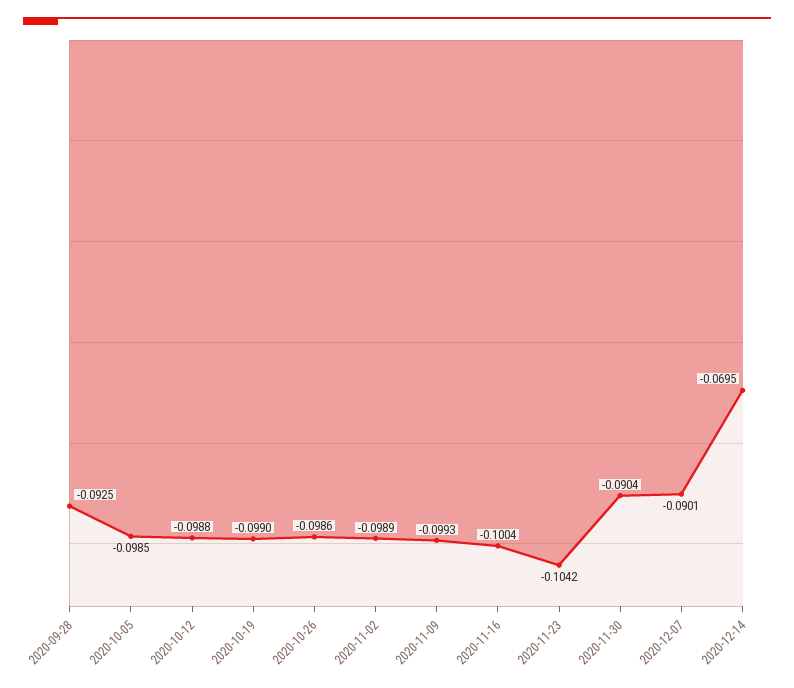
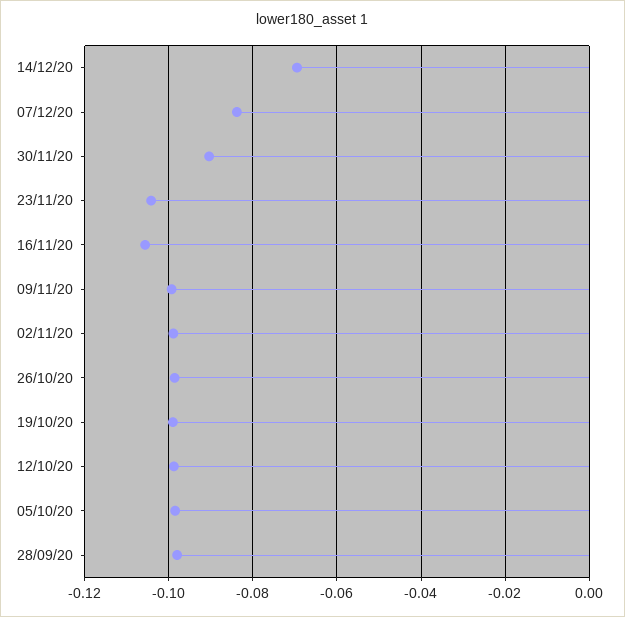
2020-09-28: -0.0925 -> -0.098
2020-11-16: -0.1004 -> -0.106
2020-12-07: -0.0901 -> -0.084

